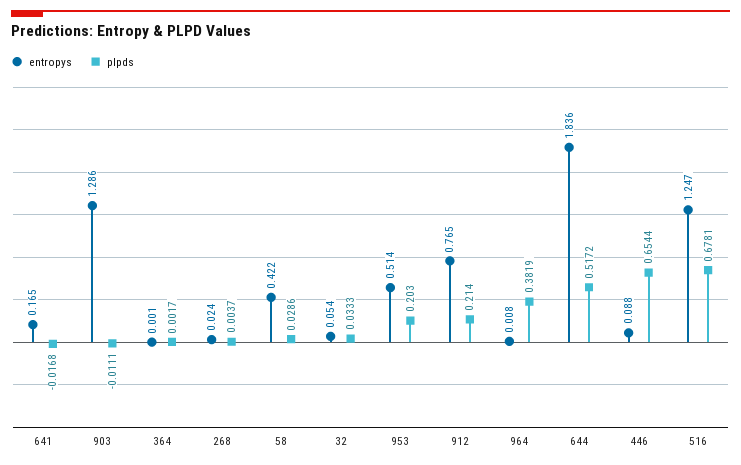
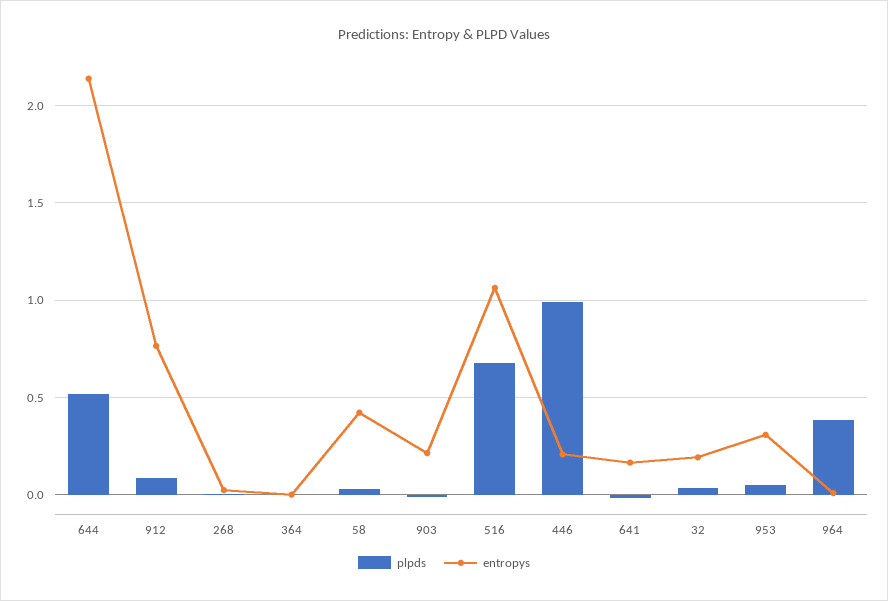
entropys, 903: 1.286 -> 0.2
entropys, 32: 0.054 -> 0.2
entropys, 953: 0.514 -> 0.3
plpds, 953: 0.203 -> 0.05
plpds, 912: 0.214 -> 0.1
entropys, 644: 1.836 -> 2.15
entropys, 446: 0.088 -> 0.2
plpds, 446: 0.6544 -> 1
entropys, 516: 1.247 -> 1.05

